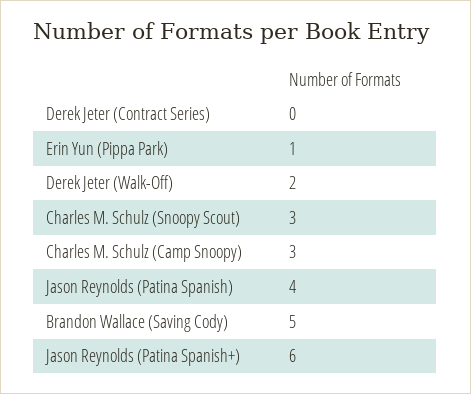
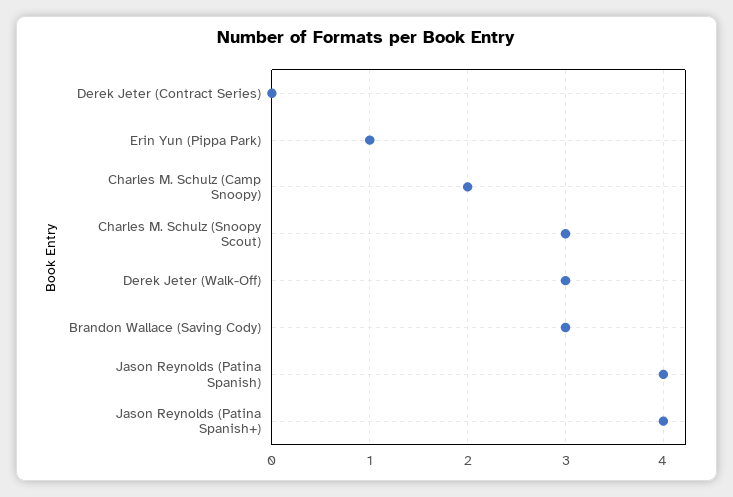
Derek Jeter (Walk-Off): 2 -> 3
Charles M. Schulz (Camp Snoopy): 3 -> 2
Brandon Wallace (Saving Cody): 5 -> 3
Jason Reynolds (Patina Spanish+): 6 -> 4

